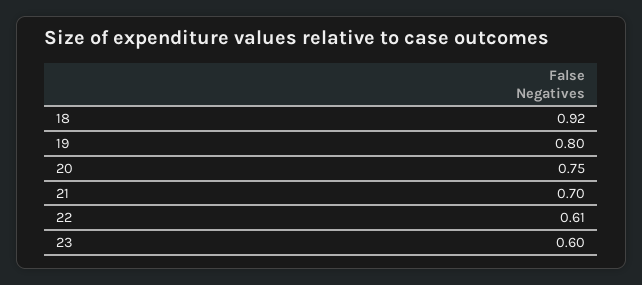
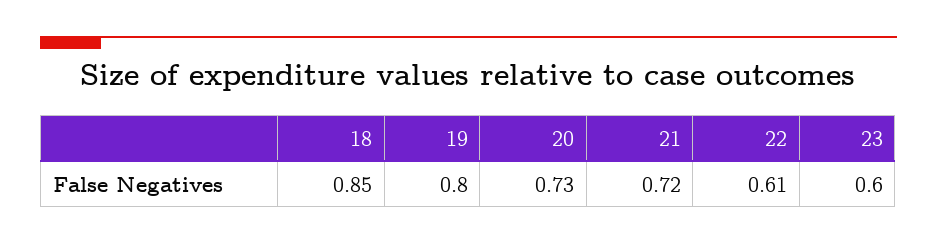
18: 0.92 -> 0.85
20: 0.75 -> 0.73
21: 0.7 -> 0.72

